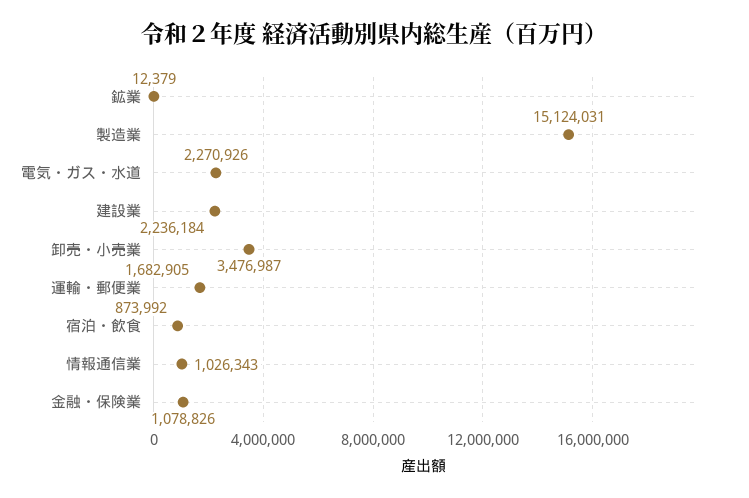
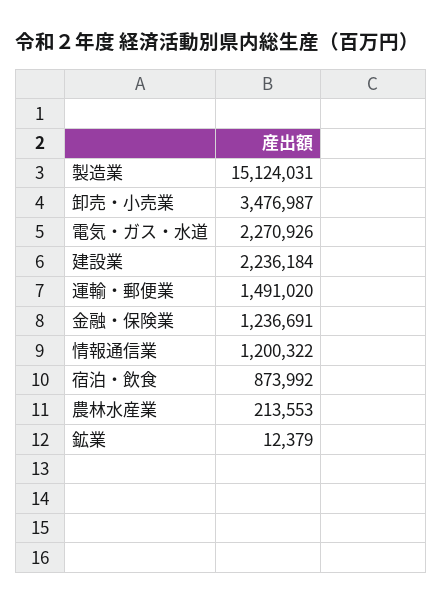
運輸・郵便業: 1682905 -> 1491020
情報通信業: 1026343 -> 1200322
金融・保険業: 1078826 -> 1236691
農林水産業: none -> 213553

